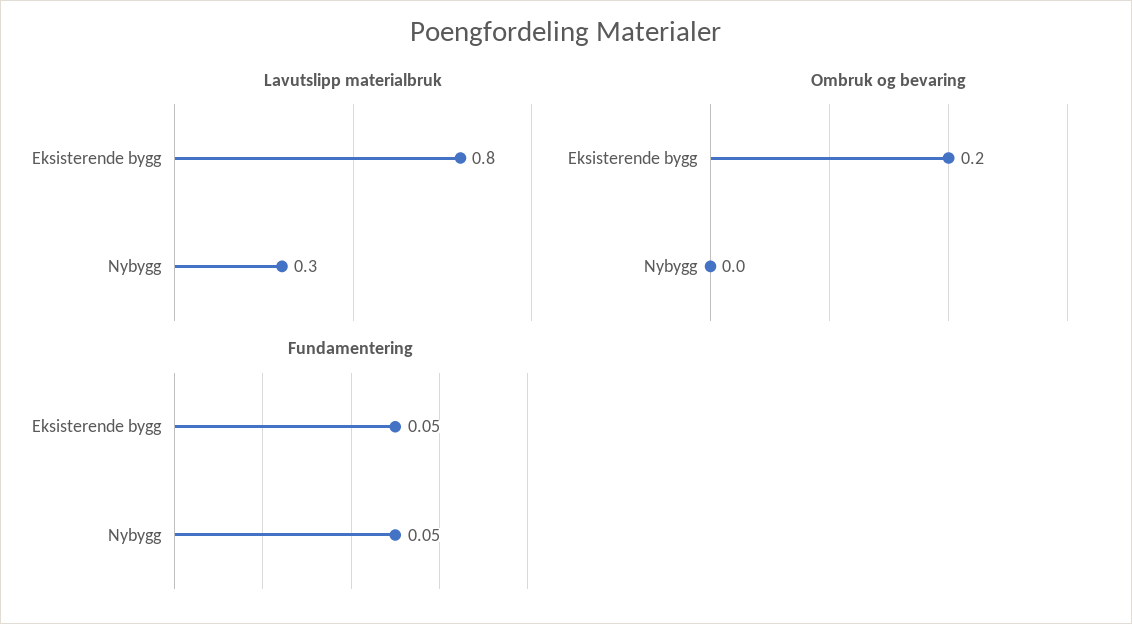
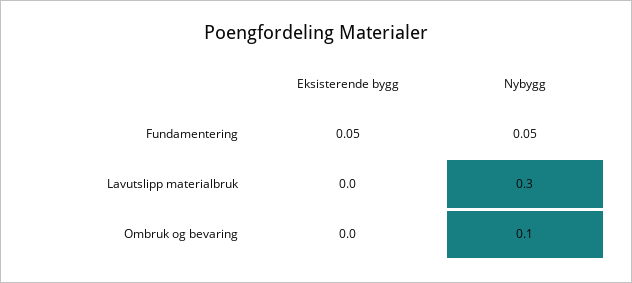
Lavutslipp materialbruk, Eksisterende bygg: 0.8 -> 0
Ombruk og bevaring, Eksisterende bygg: 0.2 -> 0
Ombruk og bevaring, Nybygg: 0 -> 0.1

